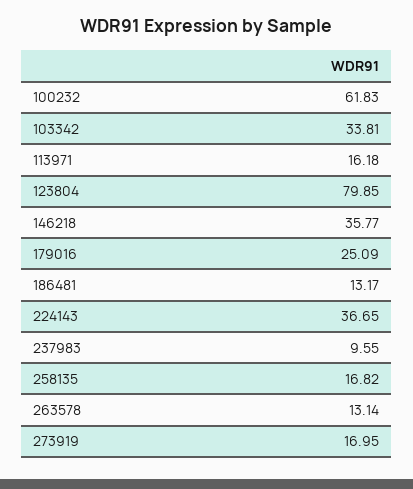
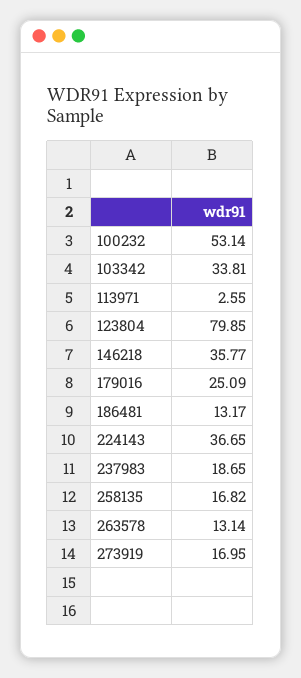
100232: 61.83 -> 53.14
113971: 16.18 -> 2.55
237983: 9.55 -> 18.65

